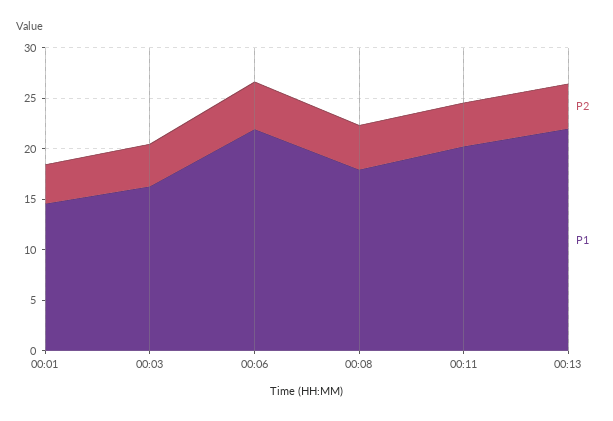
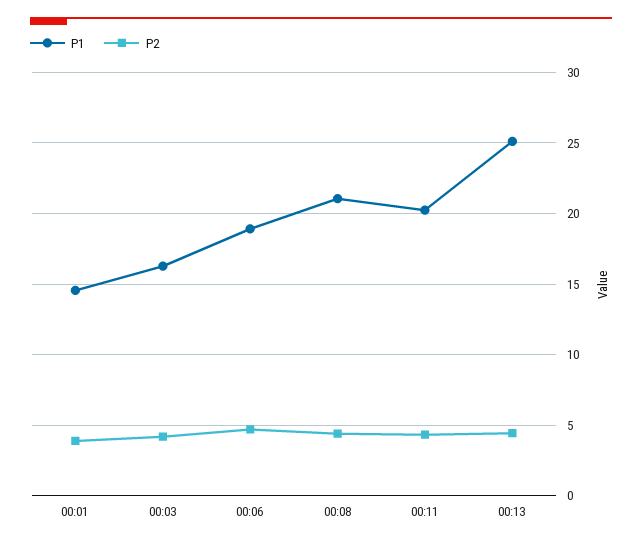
P1, 00:06: 22 -> 19
P1, 00:08: 18 -> 21
P1, 00:13: 22 -> 25

